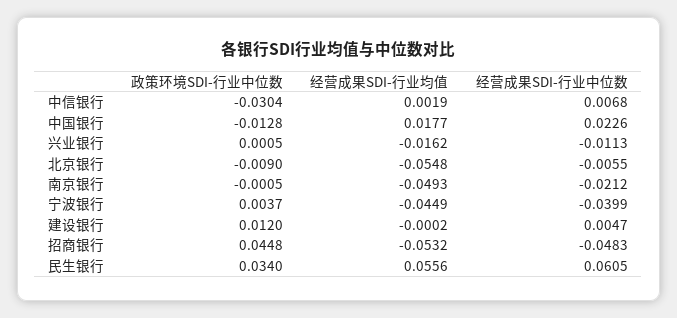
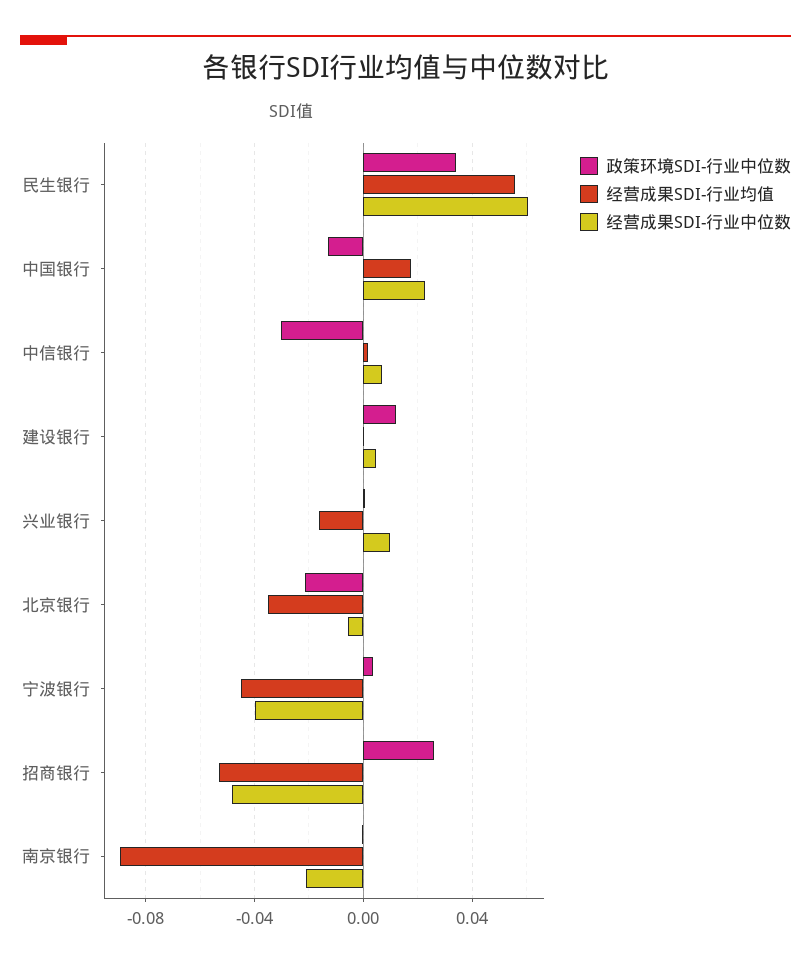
经营成果SDI-行业中位数, 兴业银行: -0.0113 -> 0.01
政策环境SDI-行业中位数, 北京银行: -0.009 -> -0.02
经营成果SDI-行业均值, 北京银行: -0.0548 -> -0.035
经营成果SDI-行业均值, 南京银行: -0.0493 -> -0.09
政策环境SDI-行业中位数, 招商银行: 0.0448 -> 0.025

